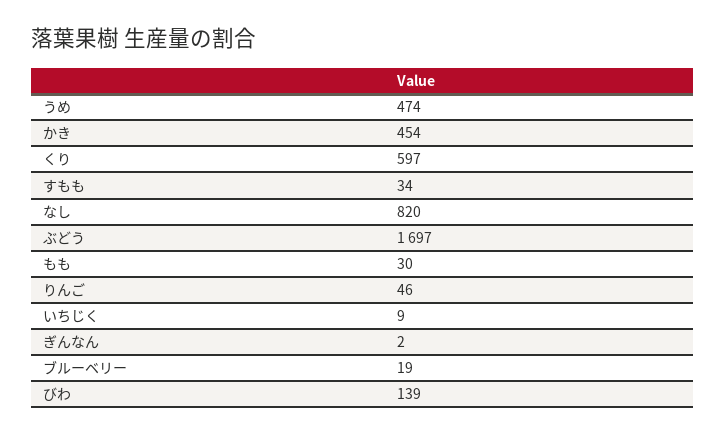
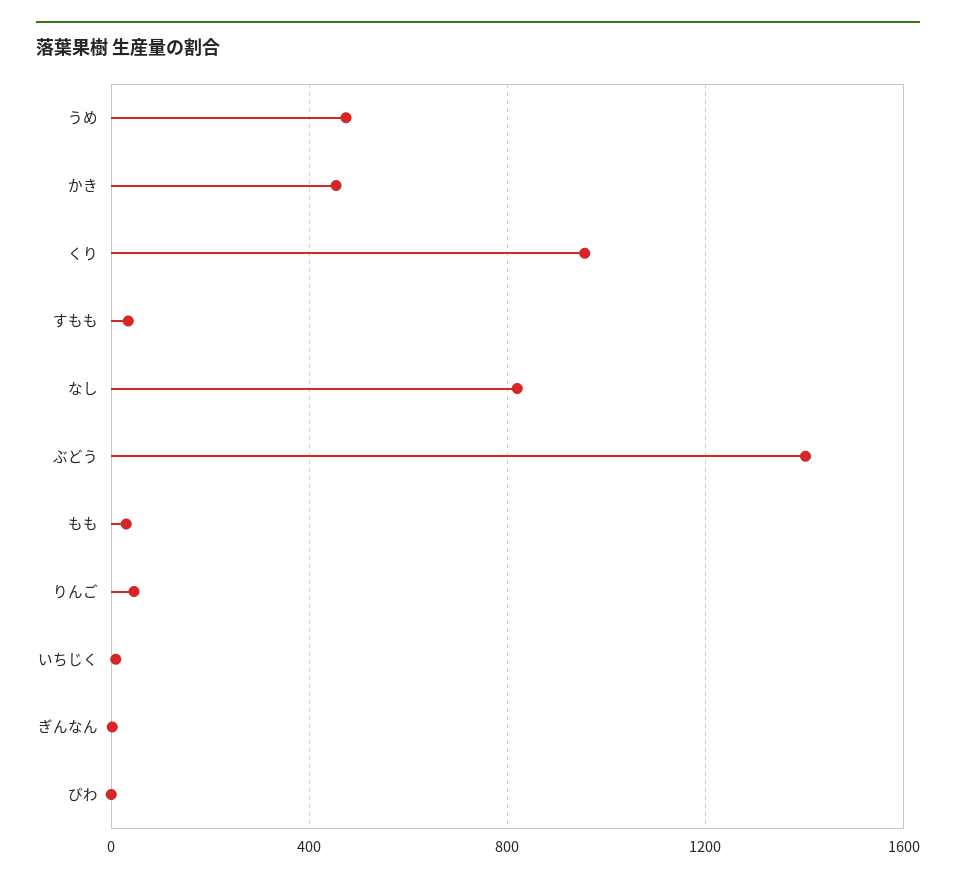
くり: 597 -> 950
ぶどう: 1697 -> 1400
ブルーベリー: 19 -> none
びわ: 139 -> 0

